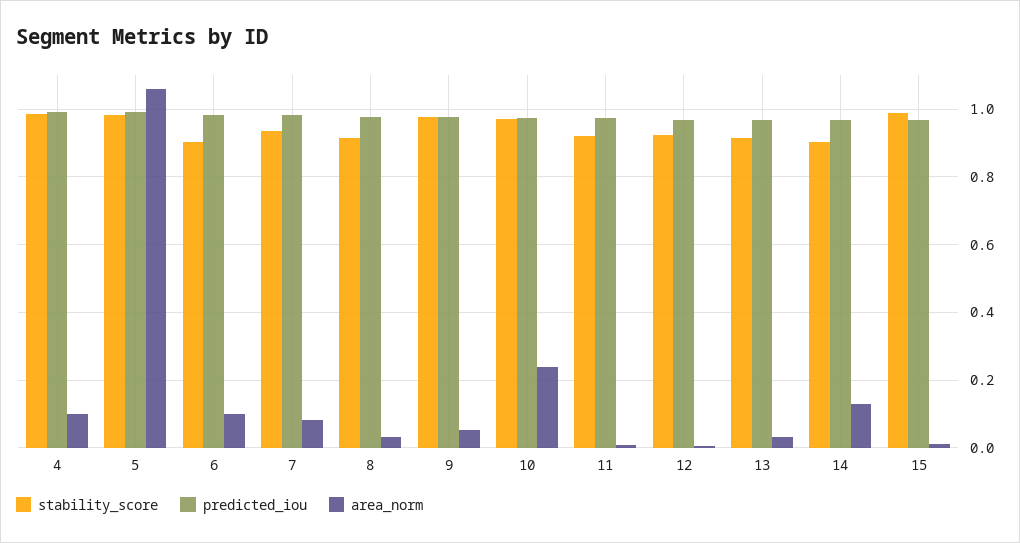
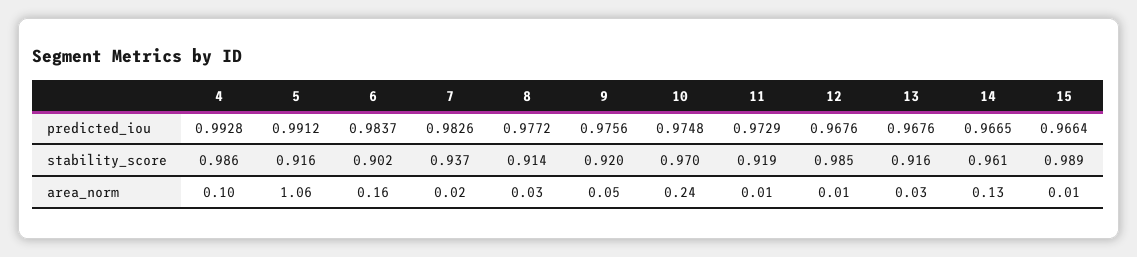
stability_score, 5: 0.98 -> 0.916
area_norm, 6: 0.1 -> 0.16
area_norm, 7: 0.08 -> 0.02
stability_score, 9: 0.98 -> 0.92
stability_score, 12: 0.92 -> 0.985
stability_score, 14: 0.9 -> 0.961

